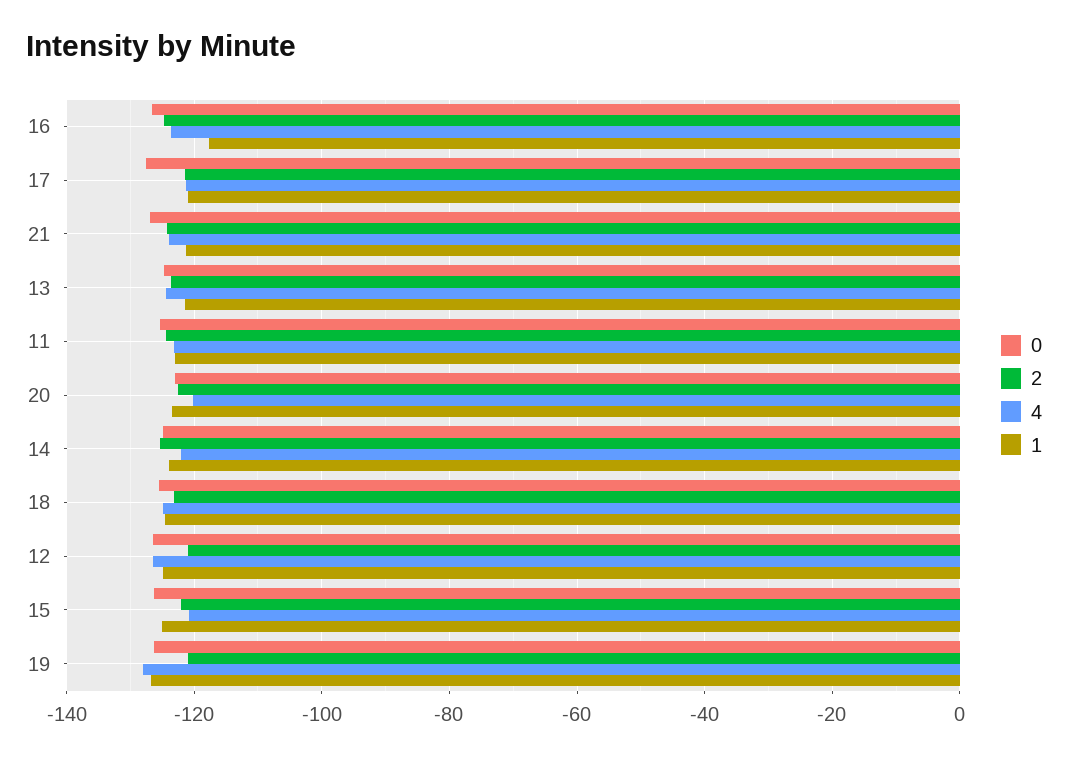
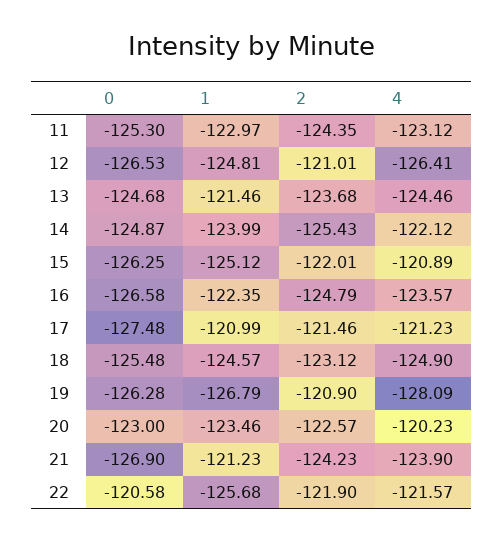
1, 16: -118 -> -122.35
0, 22: none -> -120.58
1, 22: none -> -125.68
2, 22: none -> -121.9
4, 22: none -> -121.57

